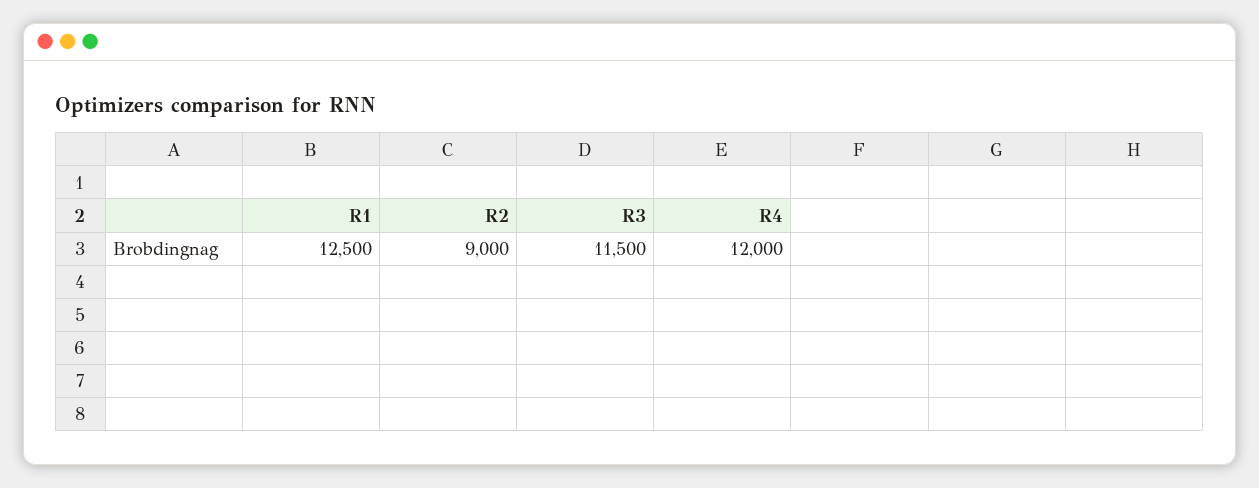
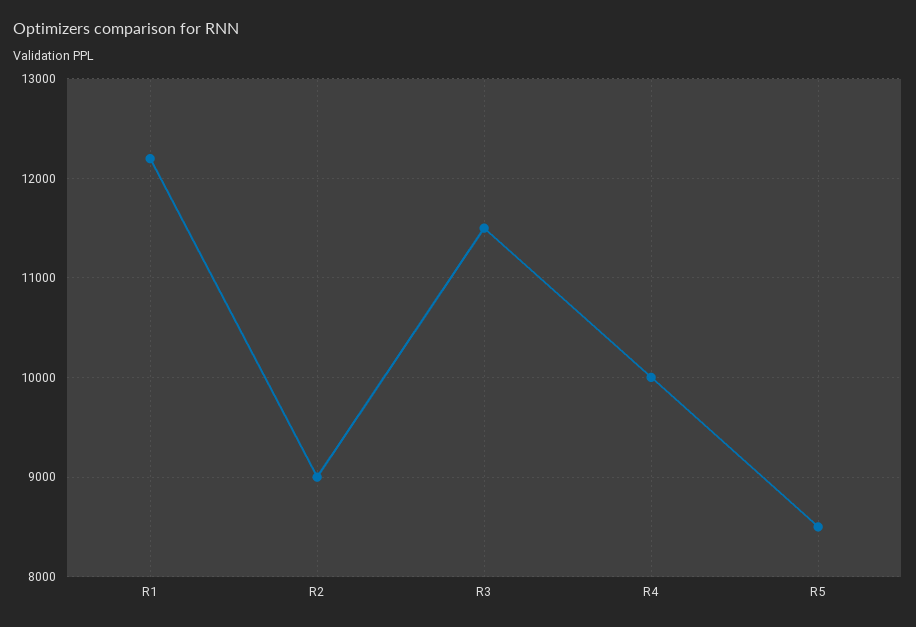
R1: 12500 -> 12200
R4: 12000 -> 10000
R5: none -> 8500

